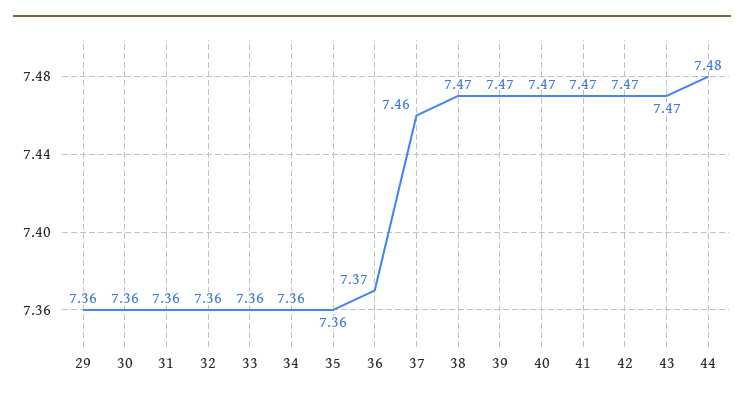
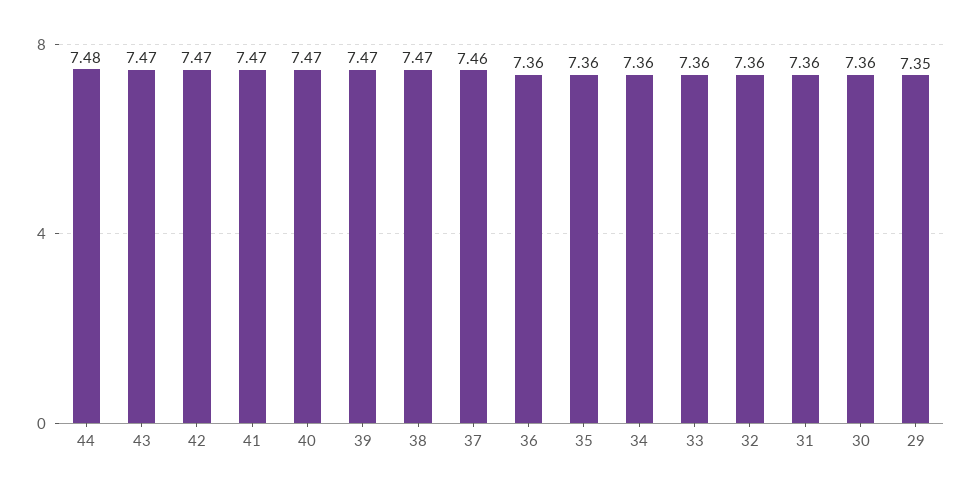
29: 7.36 -> 7.35
36: 7.37 -> 7.36

